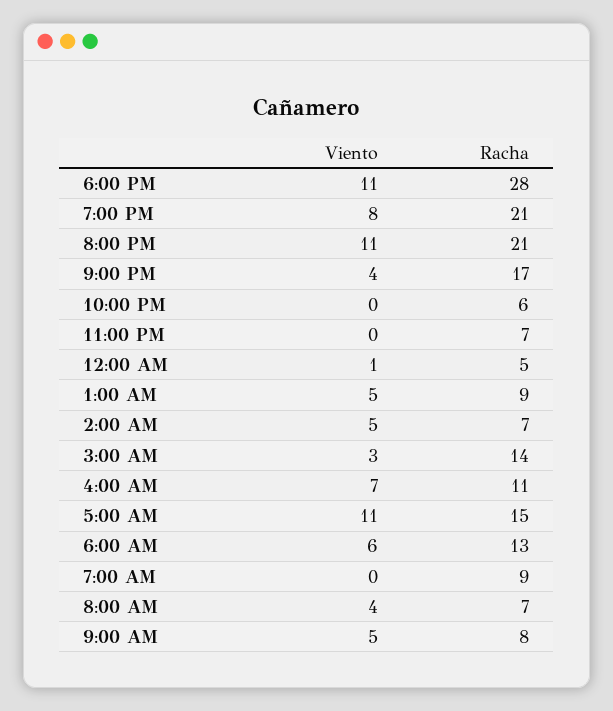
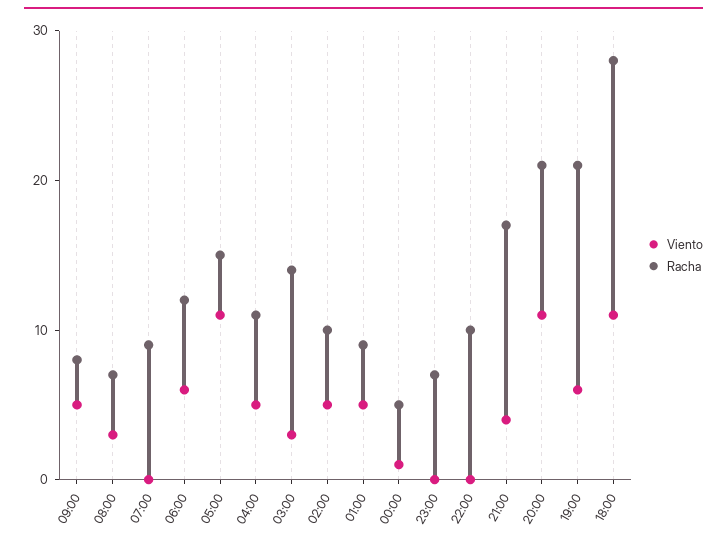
Viento, 7:00 PM: 8 -> 6
Racha, 10:00 PM: 6 -> 10
Racha, 2:00 AM: 7 -> 10
Viento, 4:00 AM: 7 -> 5
Racha, 6:00 AM: 13 -> 12
Viento, 8:00 AM: 4 -> 3

